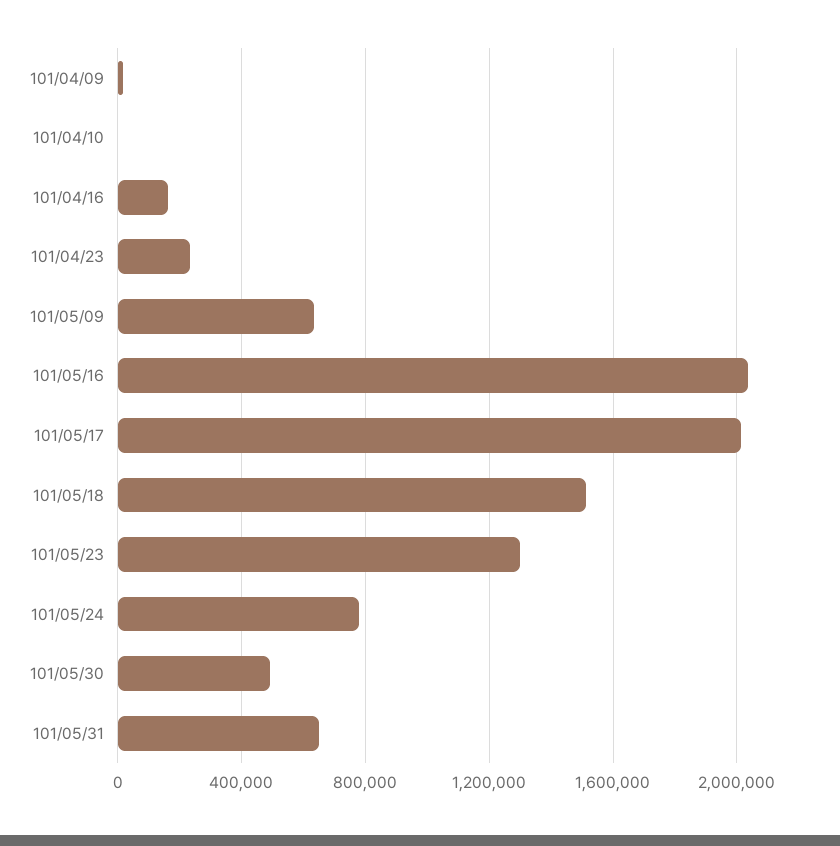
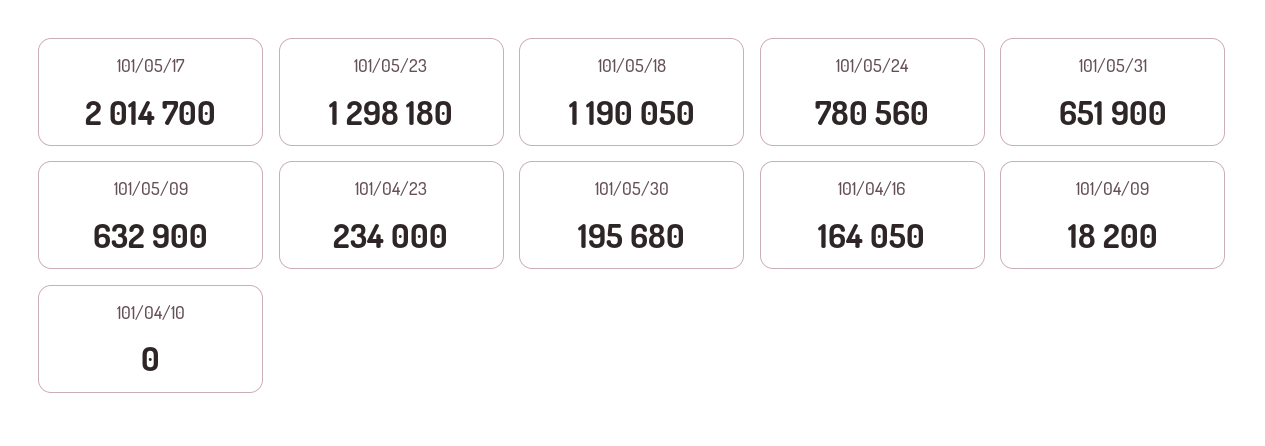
101/05/16: 2050000 -> none
101/05/18: 1500000 -> 1190050
101/05/30: 500000 -> 195680

